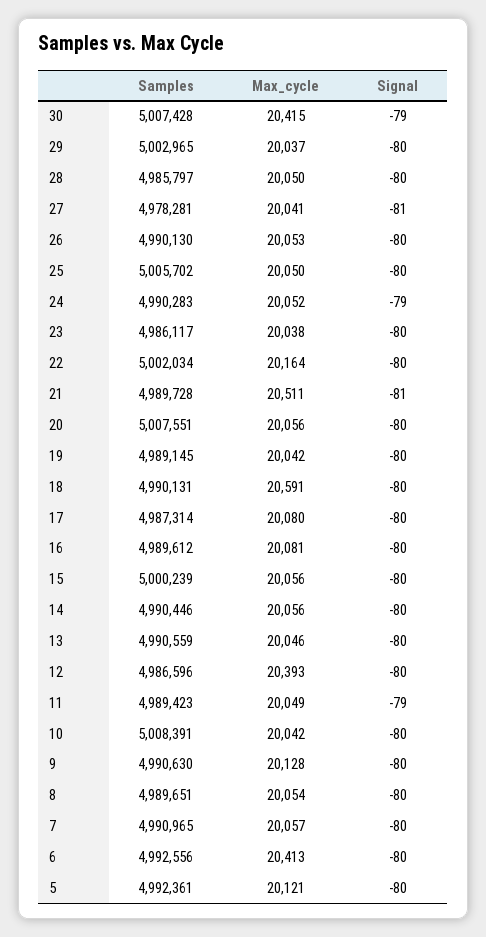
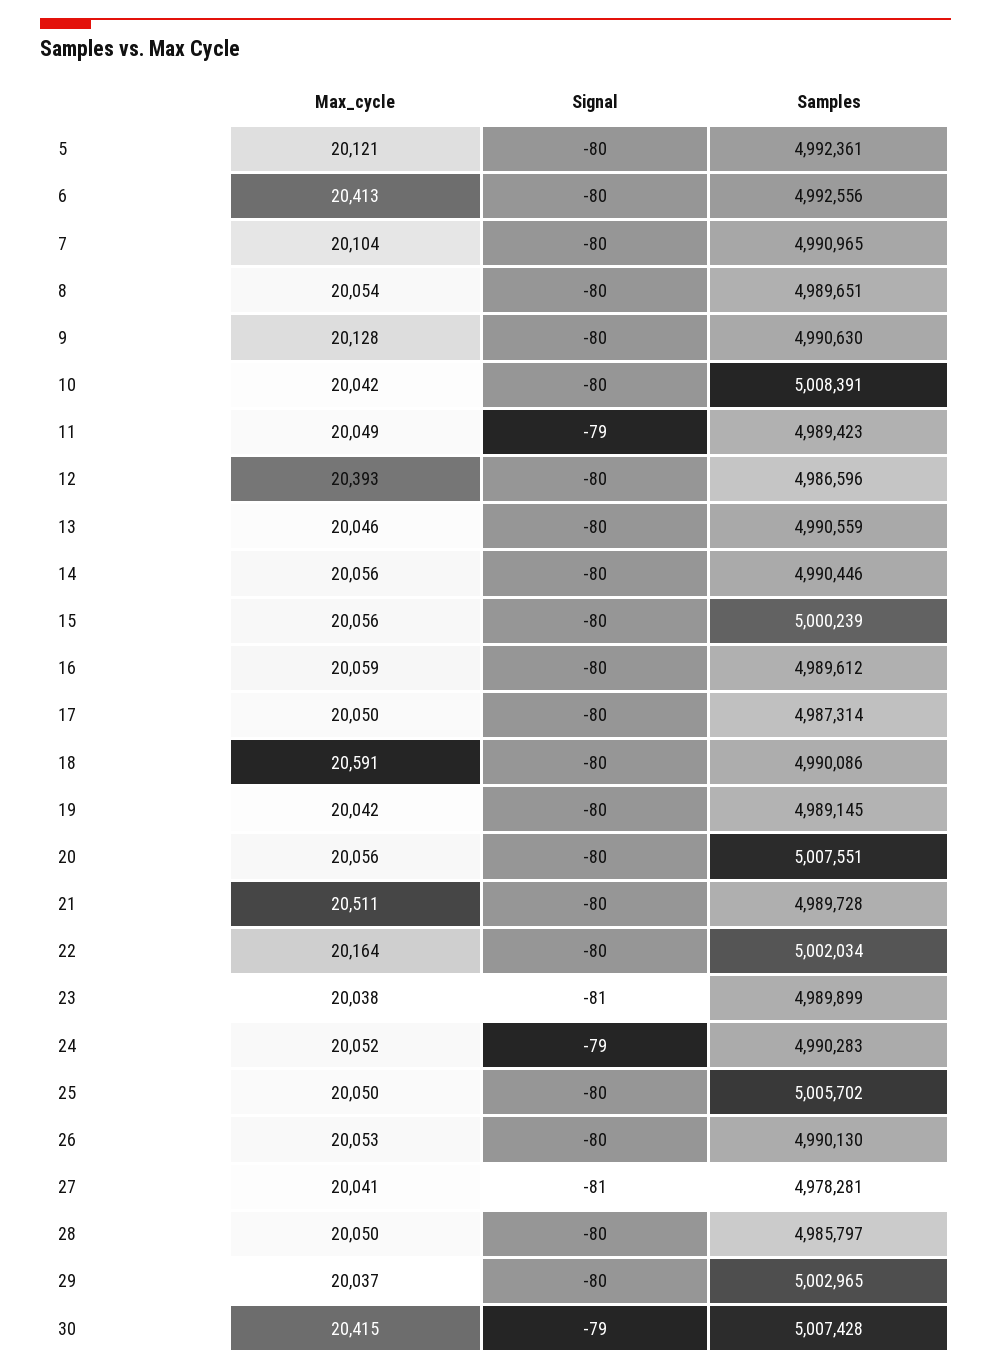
Samples, 23: 4986117 -> 4989899
Signal, 23: -80 -> -81
Signal, 21: -81 -> -80
Samples, 18: 4990131 -> 4990086
Max_cycle, 17: 20080 -> 20050
Max_cycle, 16: 20081 -> 20059
Max_cycle, 7: 20057 -> 20104

